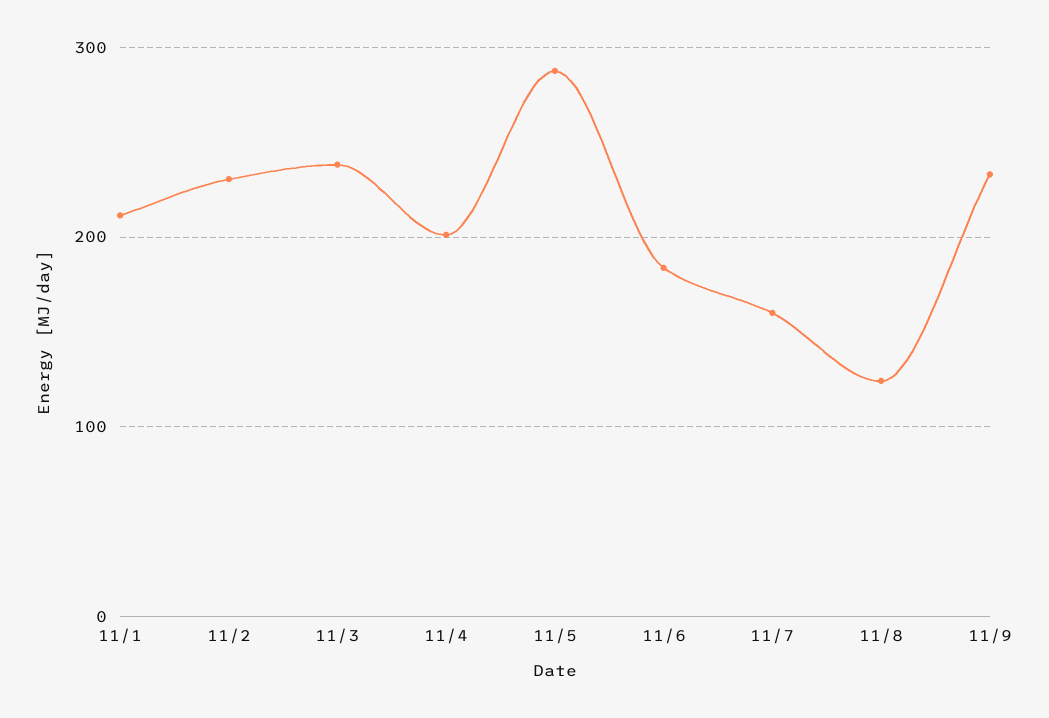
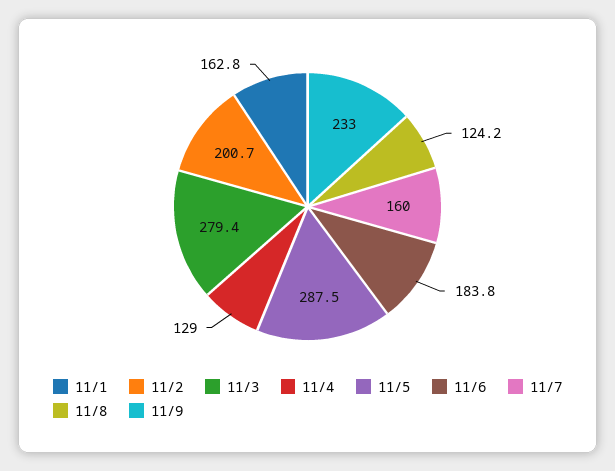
11/1: 210 -> 162.8
11/2: 230 -> 200.7
11/3: 240 -> 279.4
11/4: 200 -> 129

